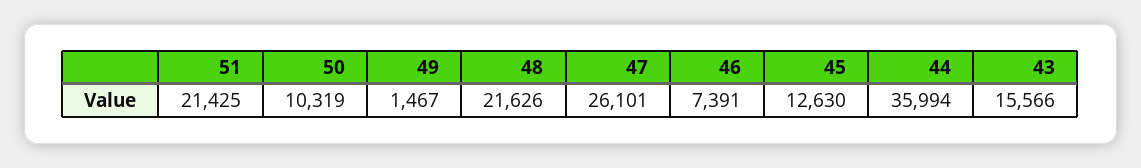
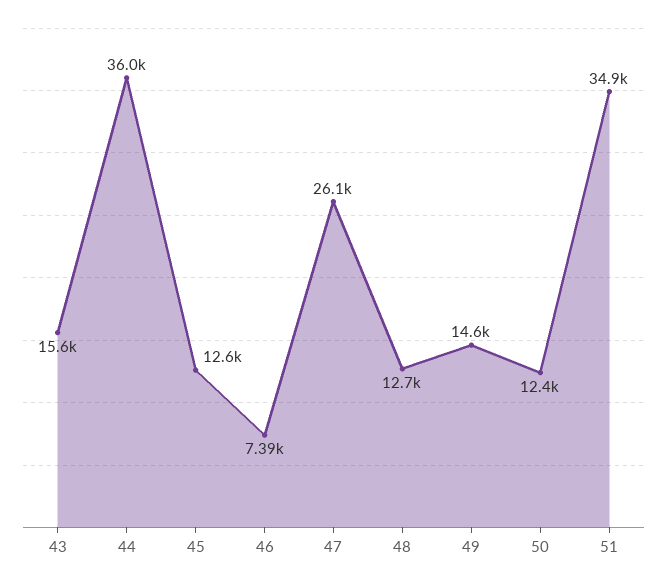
51: 21425 -> 34900
50: 10319 -> 12400
49: 1467 -> 14600
48: 21626 -> 12700

